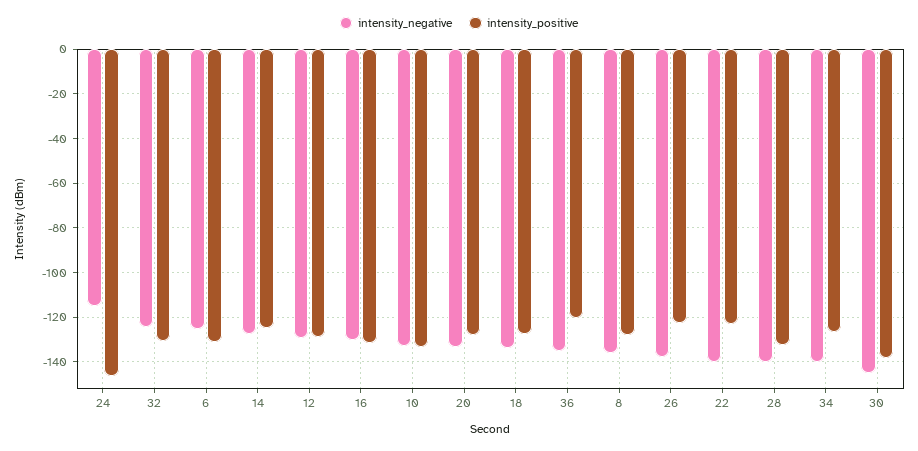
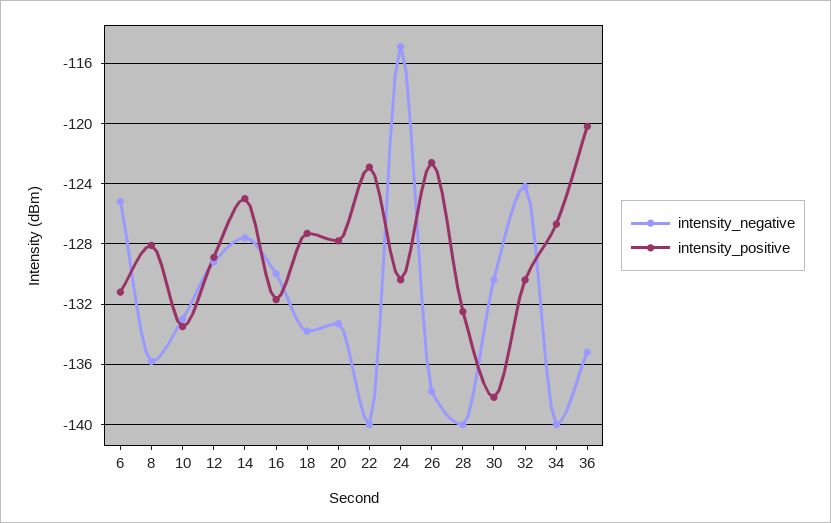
intensity_positive, 24: -145 -> -130.5
intensity_negative, 30: -145 -> -130.5

